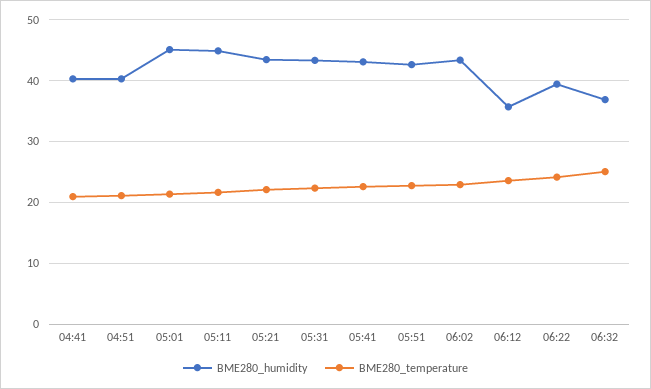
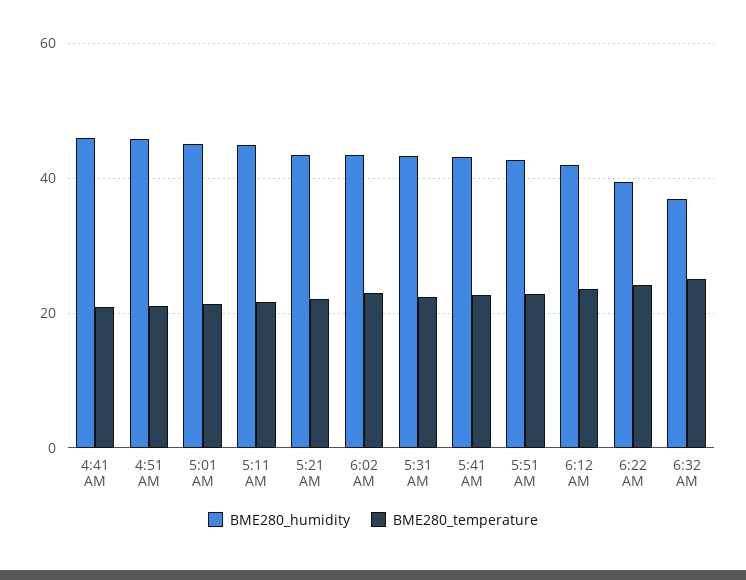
BME280_humidity, 04:41: 40 -> 46
BME280_humidity, 04:51: 40 -> 46
BME280_humidity, 06:12: 36 -> 42

